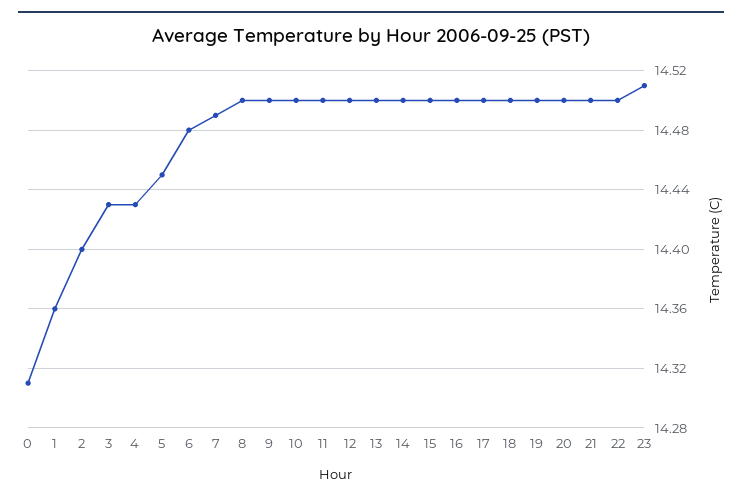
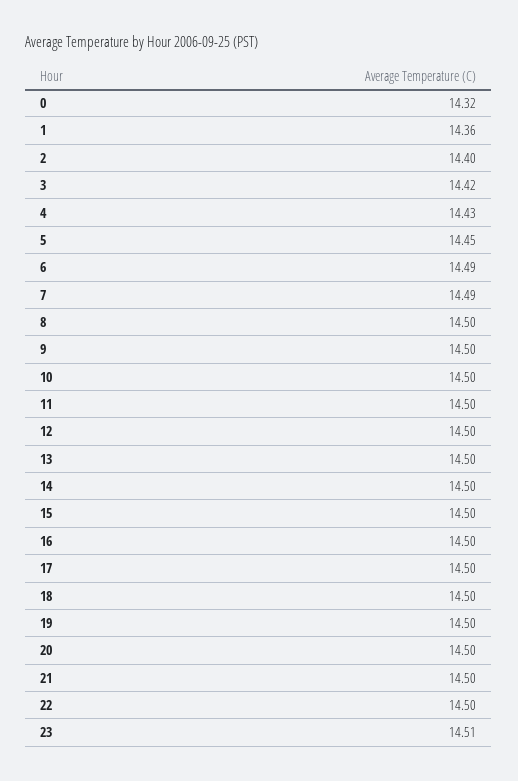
0: 14.31 -> 14.32
3: 14.43 -> 14.42
6: 14.48 -> 14.49

